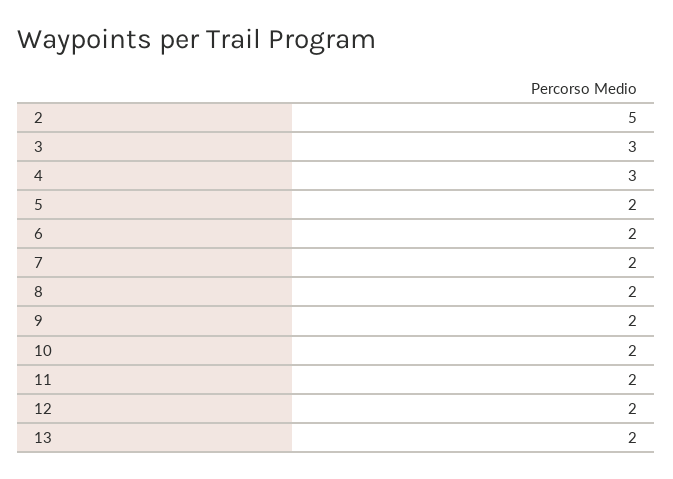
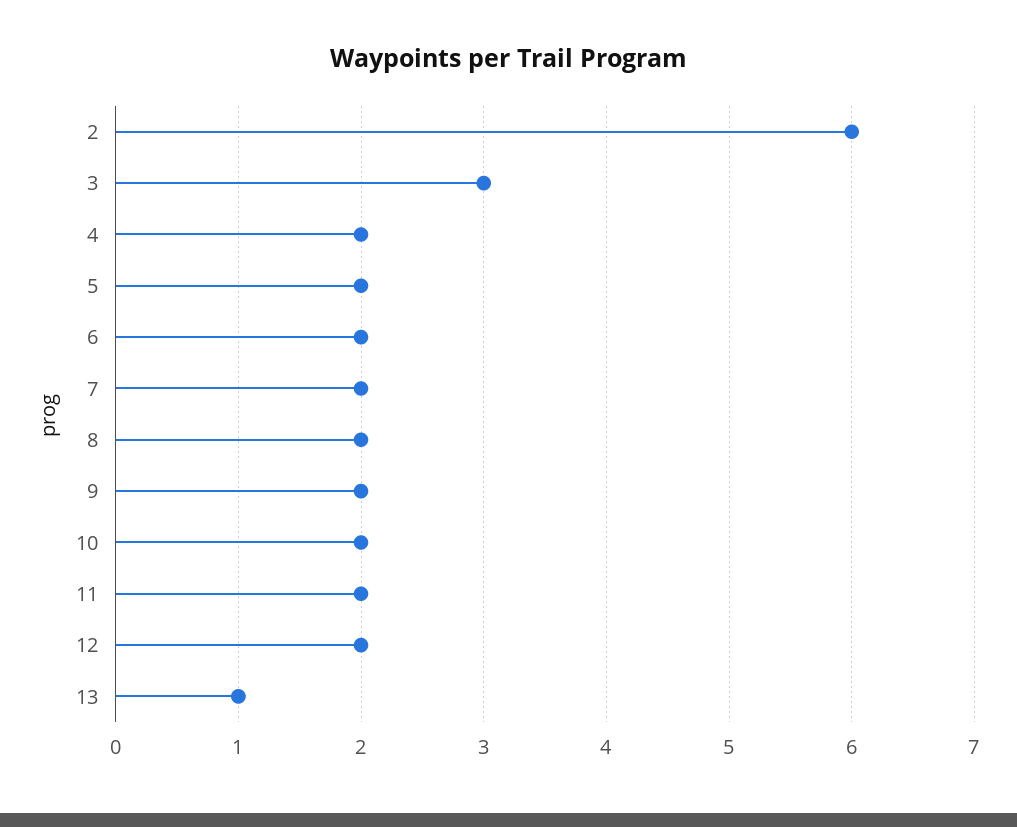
2: 5 -> 6
4: 3 -> 2
13: 2 -> 1

